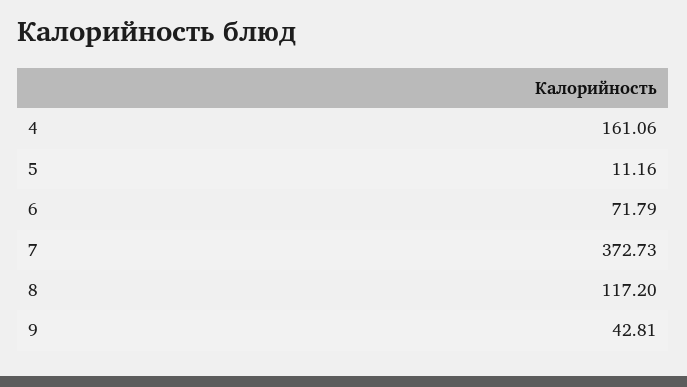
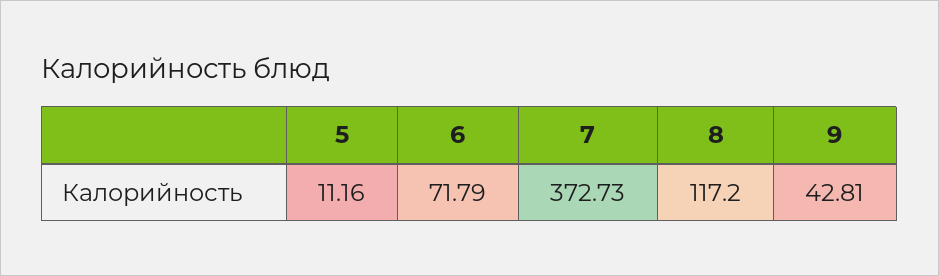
4: 161.06 -> none

